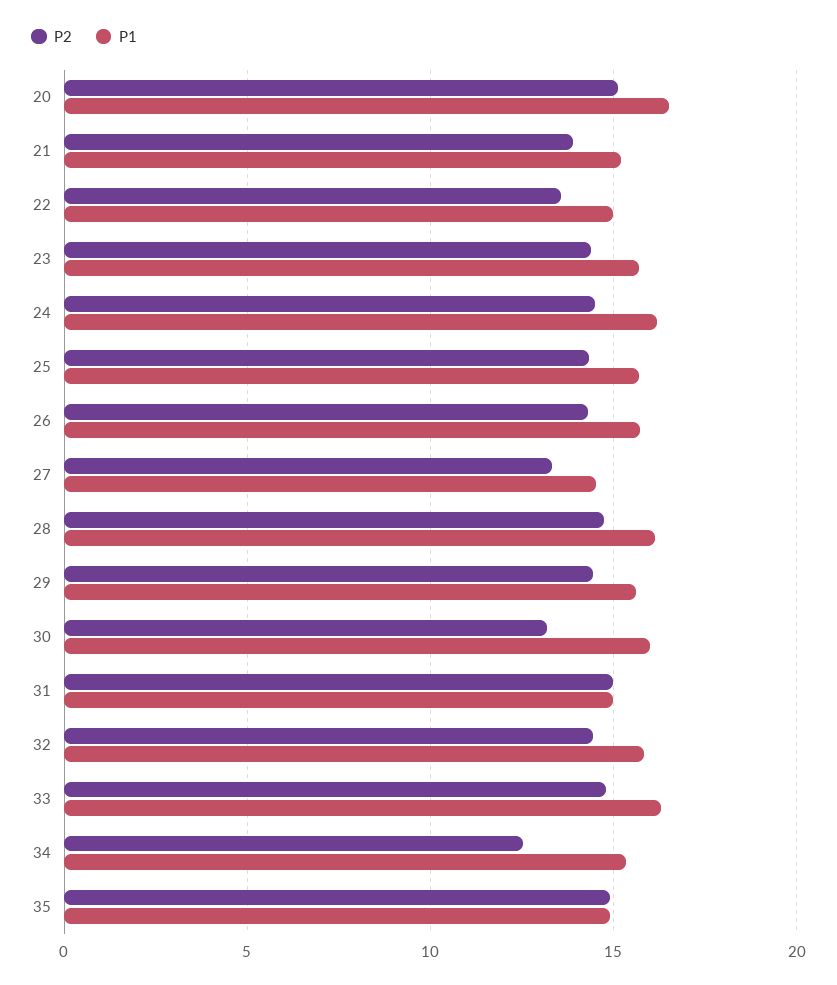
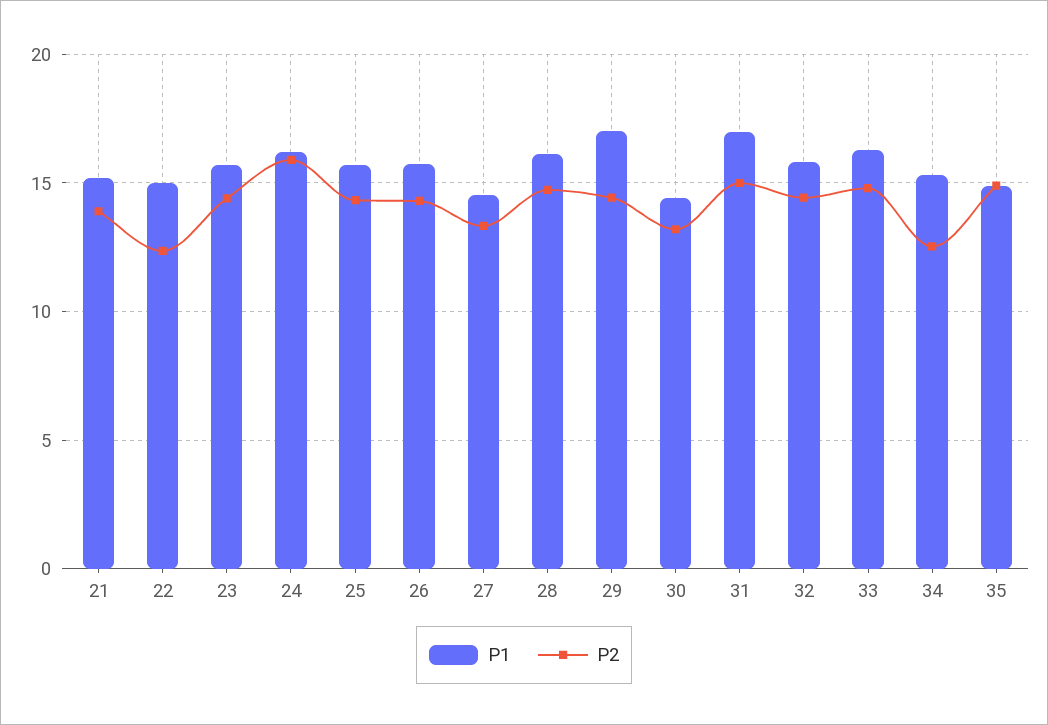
P2, 20: 15 -> none
P1, 20: 16.5 -> none
P2, 22: 13.5 -> 12.5
P2, 24: 14.5 -> 16
P1, 29: 15.5 -> 17
P1, 30: 16 -> 14.5
P1, 31: 15 -> 17

